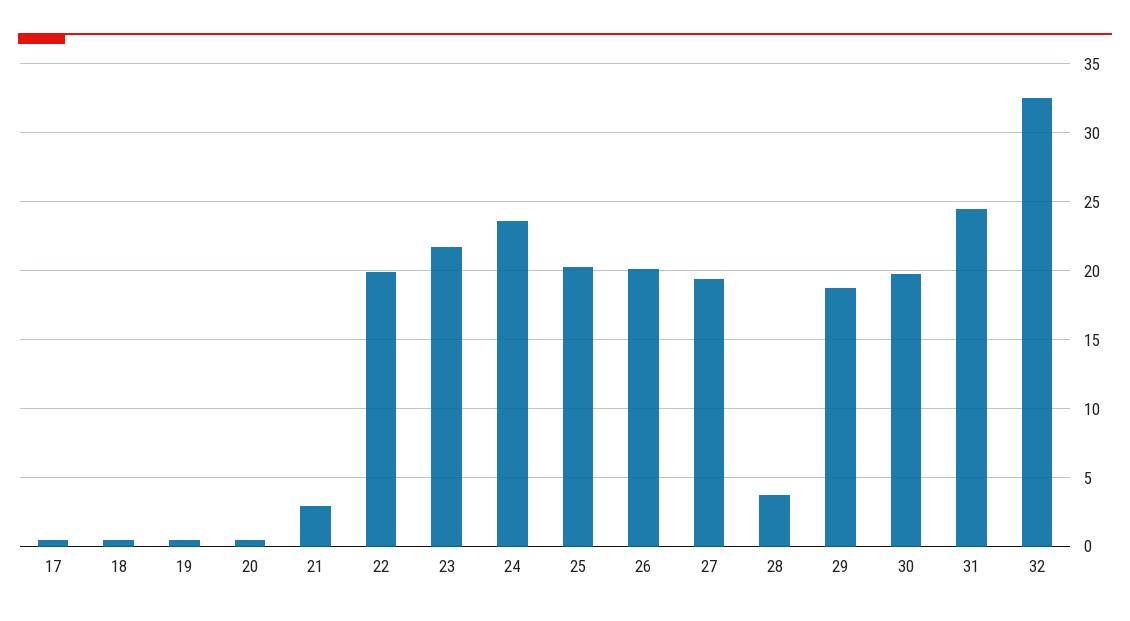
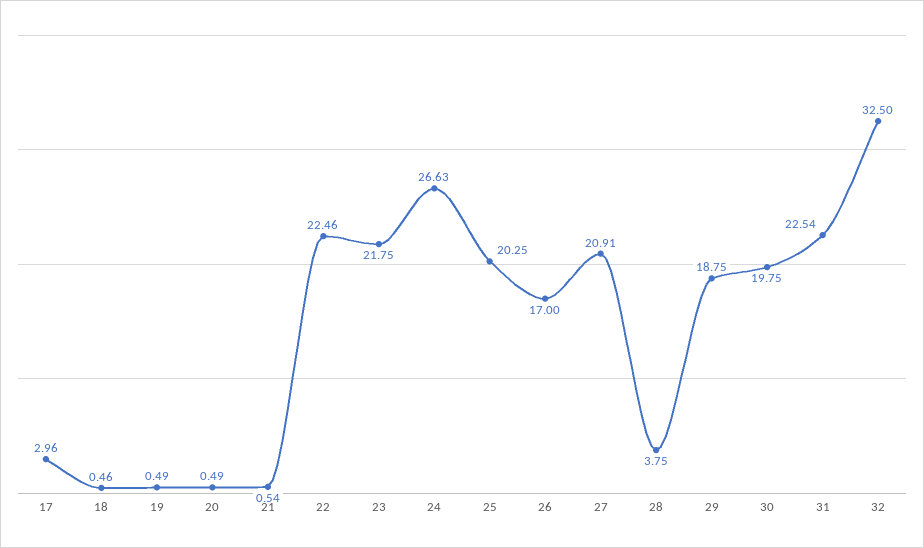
17: 0.5 -> 2.96
21: 3 -> 0.54
22: 20 -> 22.46
24: 23.5 -> 26.63
26: 20 -> 17
27: 19.5 -> 20.91
31: 24.5 -> 22.54

